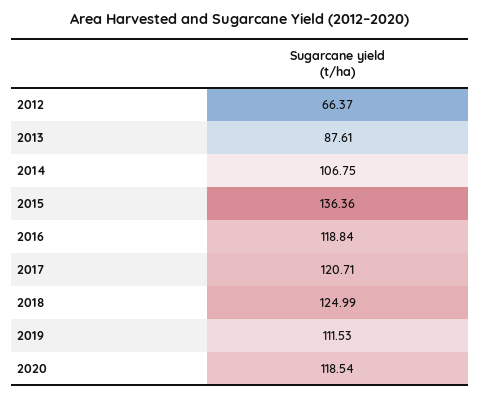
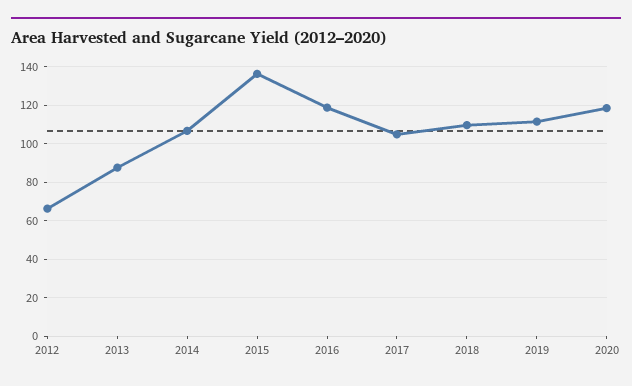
2017: 120.71 -> 105
2018: 124.99 -> 110

